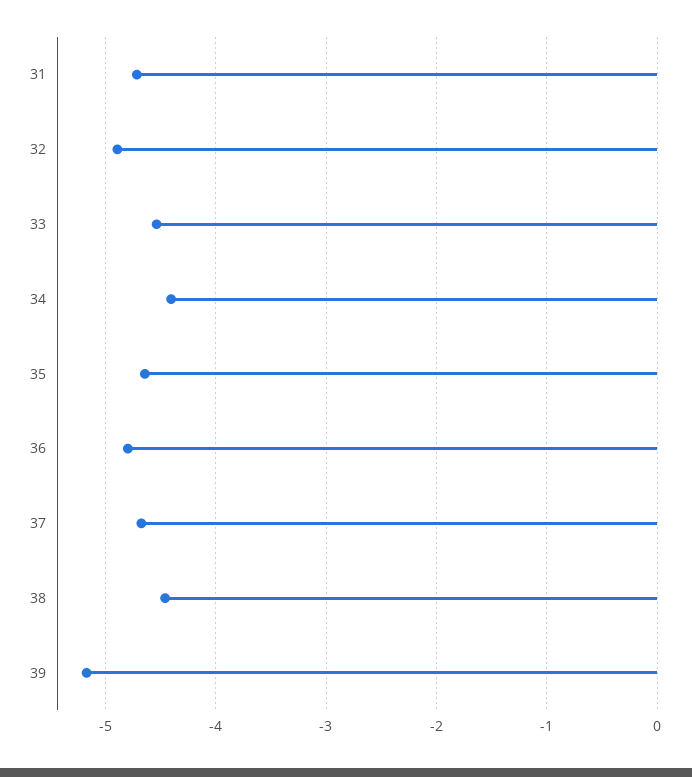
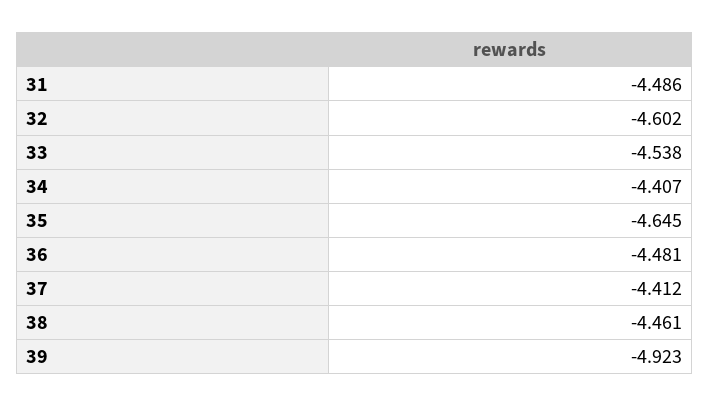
31: -4.7 -> -4.486
32: -4.9 -> -4.602
36: -4.8 -> -4.481
37: -4.7 -> -4.412
39: -5.2 -> -4.923

